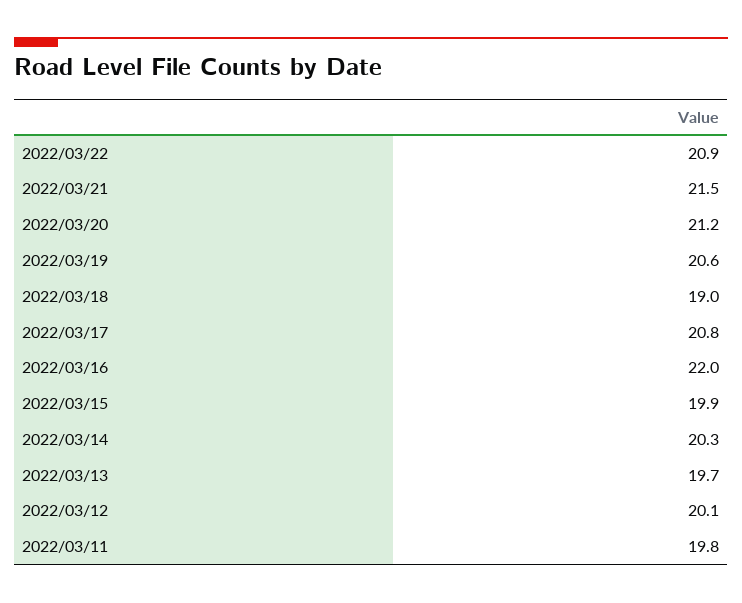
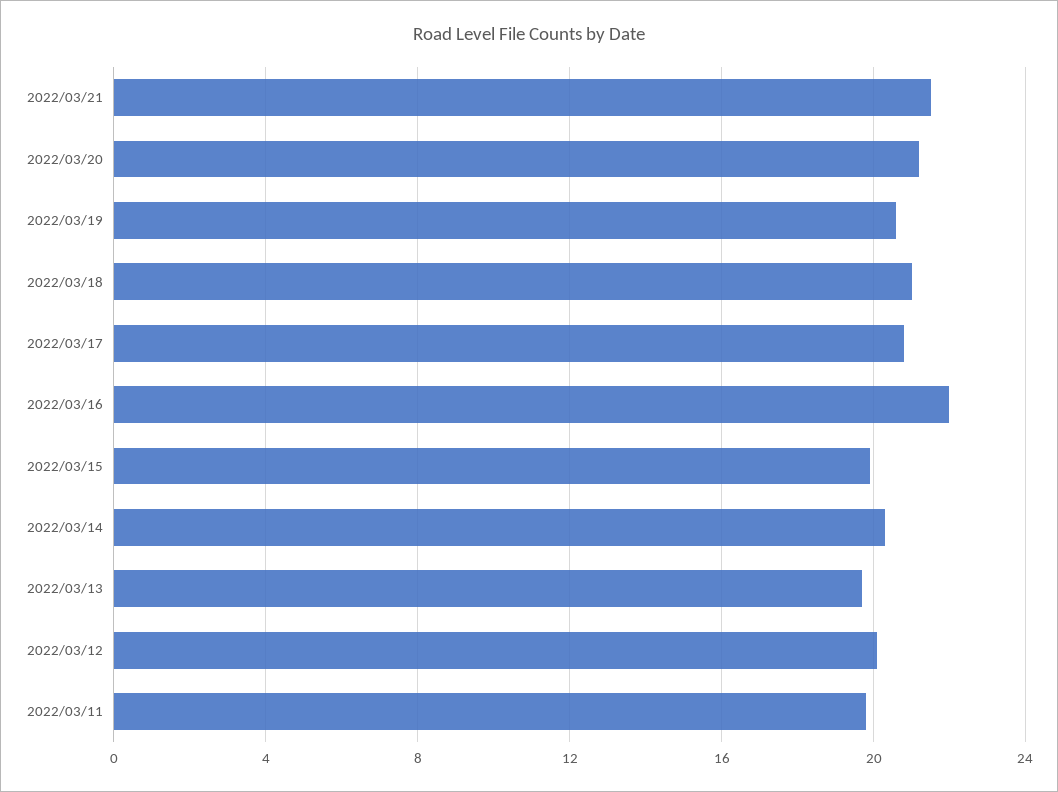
2022/03/22: 20.9 -> none
2022/03/18: 19 -> 21

